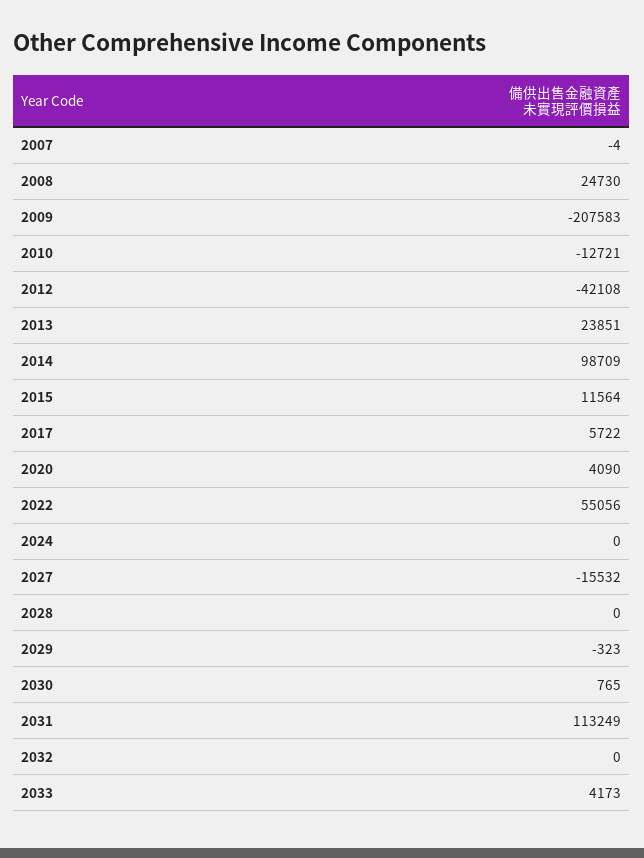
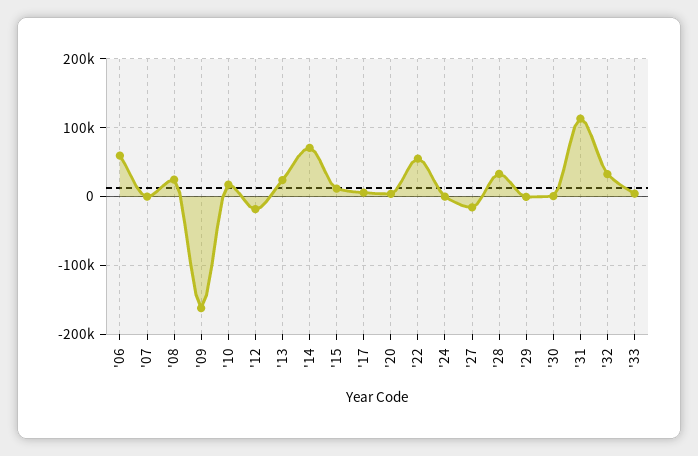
2009: -207583 -> -160000
2010: -12721 -> 20000
2012: -42108 -> -20000
2014: 98709 -> 70000
2028: 0 -> 30000
2032: 0 -> 30000
'06: none -> 60000

